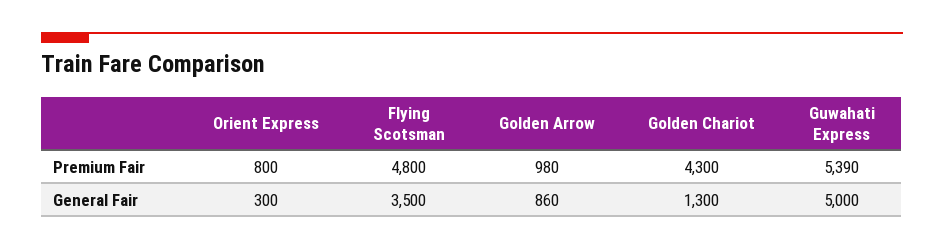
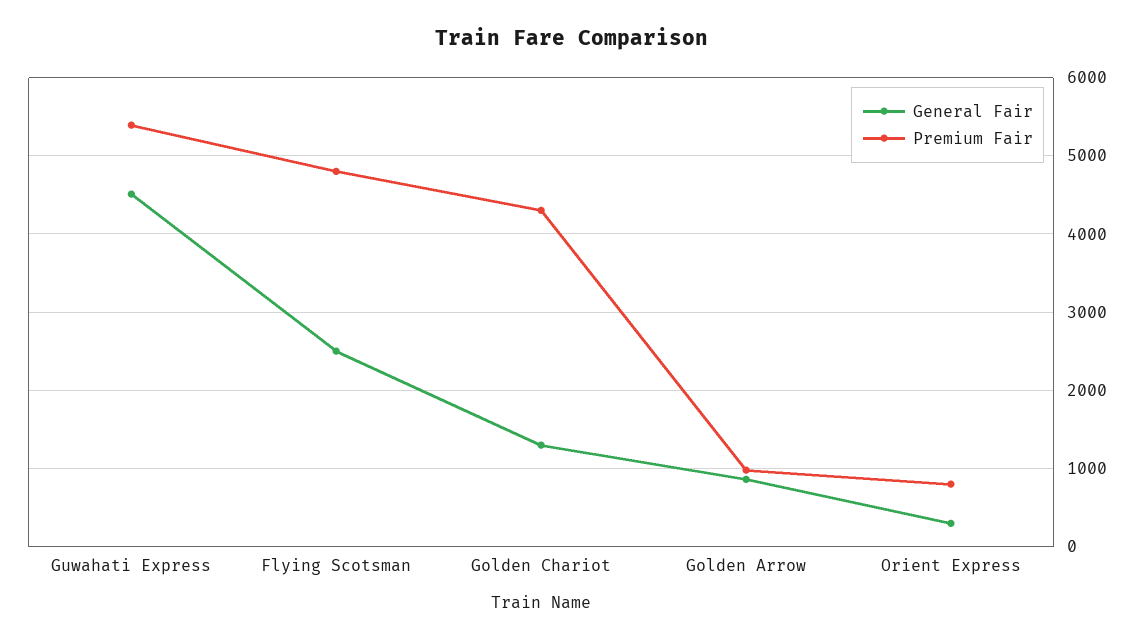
General Fair, Flying Scotsman: 3500 -> 2500
General Fair, Guwahati Express: 5000 -> 4500

